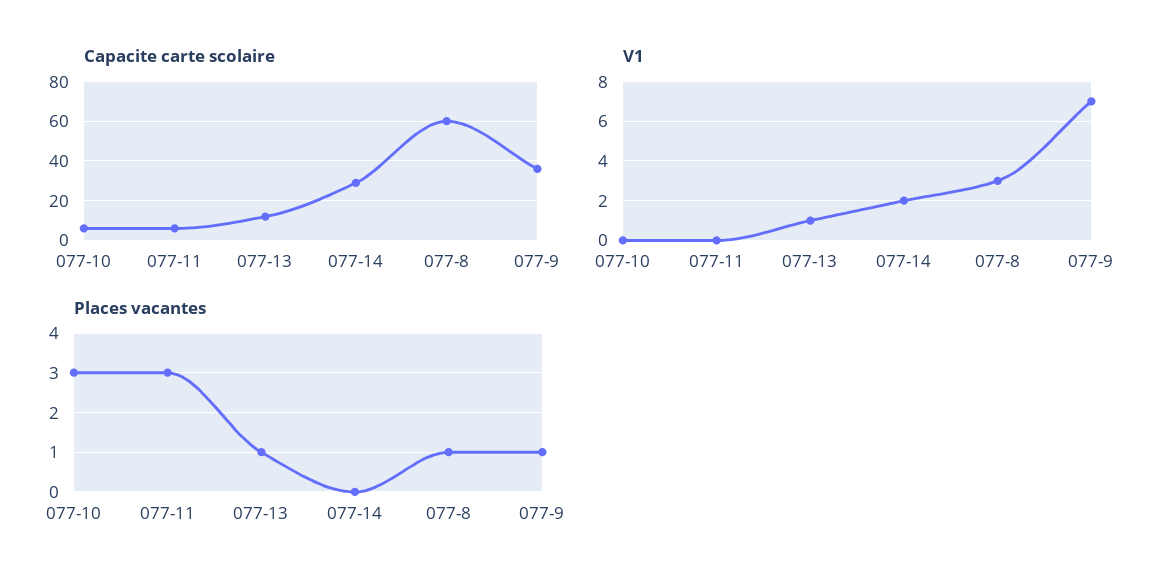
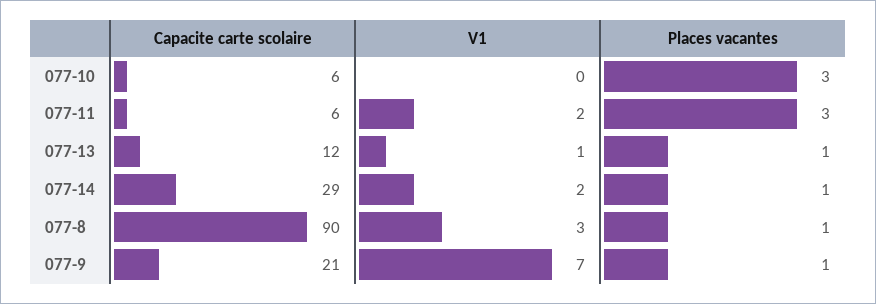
Capacite carte scolaire, 077-8: 60 -> 90
Capacite carte scolaire, 077-9: 35 -> 21
V1, 077-11: 0 -> 2
Places vacantes, 077-14: 0 -> 1

